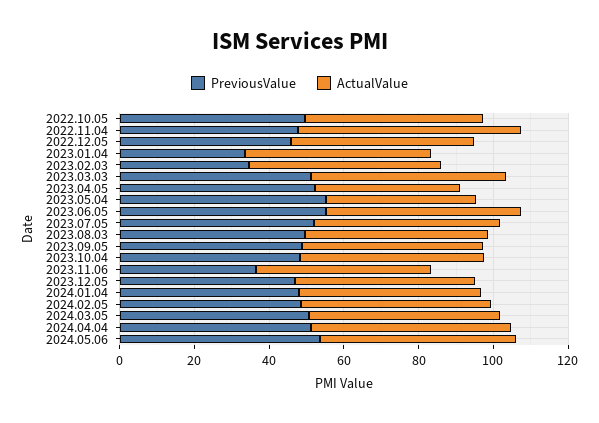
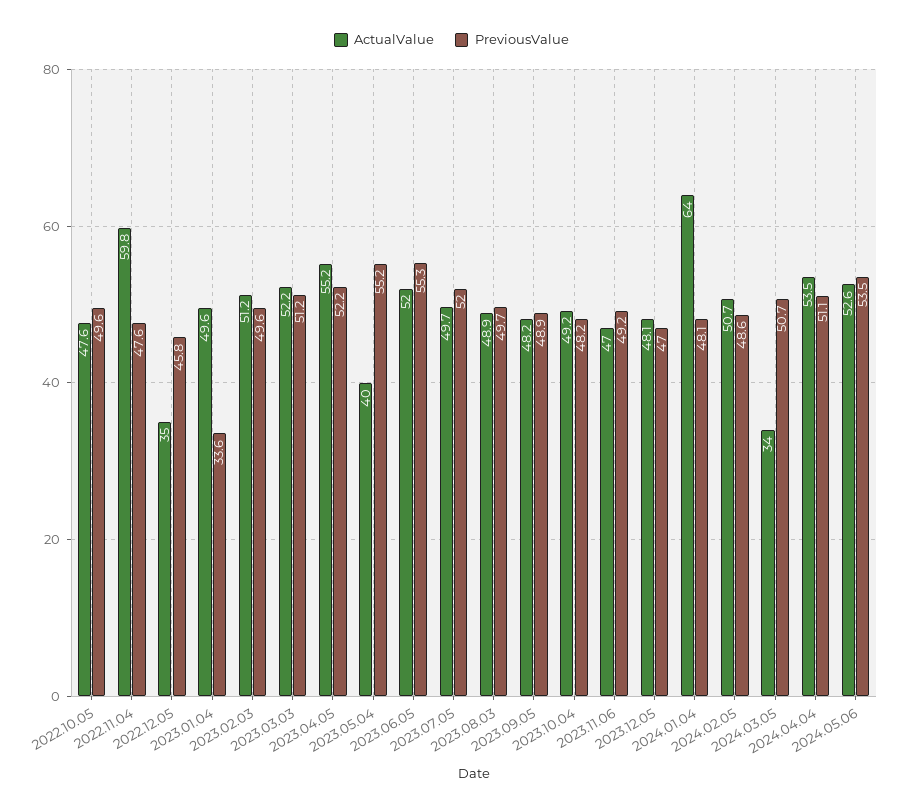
ActualValue, 2022.12.05: 50 -> 35
PreviousValue, 2023.02.03: 35 -> 49.6
ActualValue, 2023.04.05: 40 -> 55.2
PreviousValue, 2023.11.06: 35 -> 49.2
ActualValue, 2024.01.04: 50 -> 64
ActualValue, 2024.03.05: 50 -> 34

